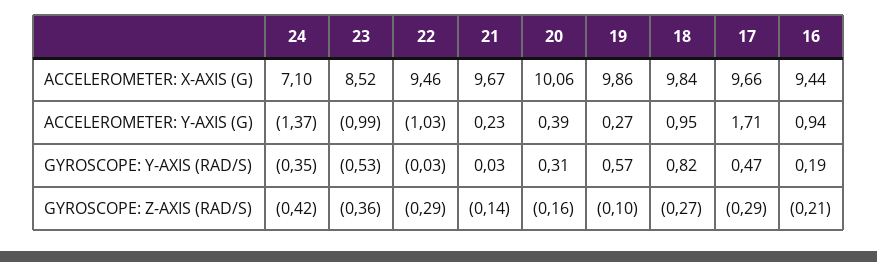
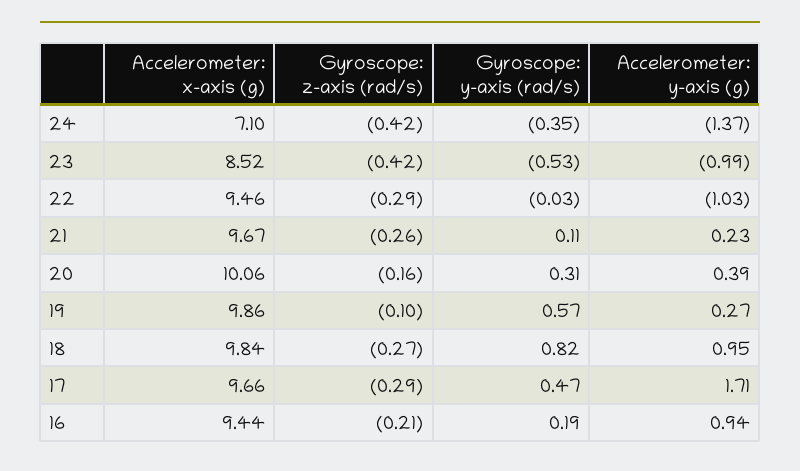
21, GYROSCOPE: Y-AXIS (RAD/S): 0.03 -> 0.11
23, GYROSCOPE: Z-AXIS (RAD/S): -0.36 -> -0.42
21, GYROSCOPE: Z-AXIS (RAD/S): -0.14 -> -0.26

